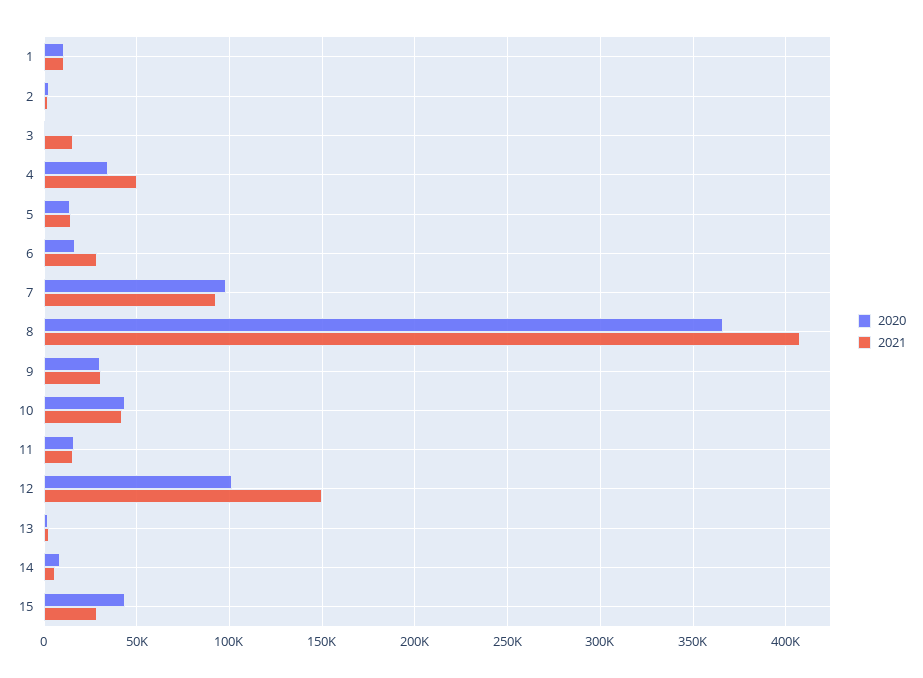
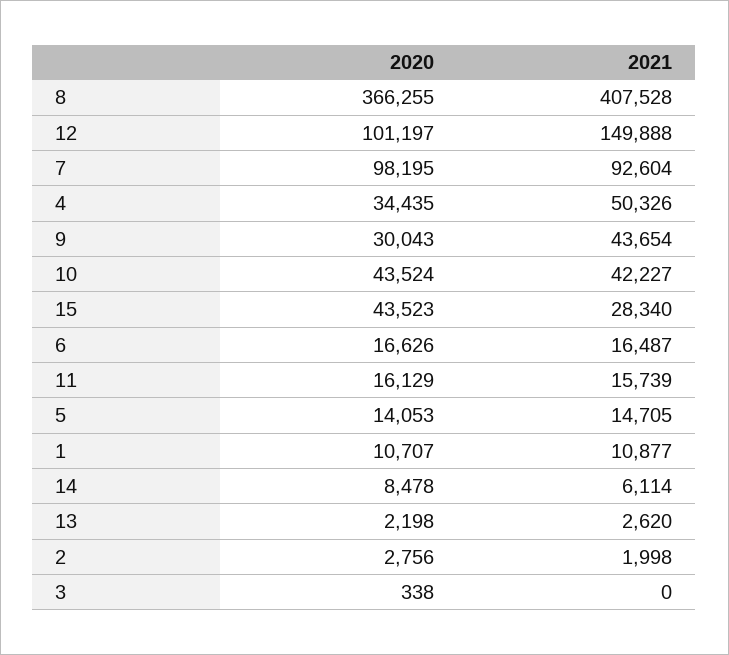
2021, 3: 15000 -> 0
2021, 6: 30000 -> 16487
2021, 9: 30000 -> 43654

